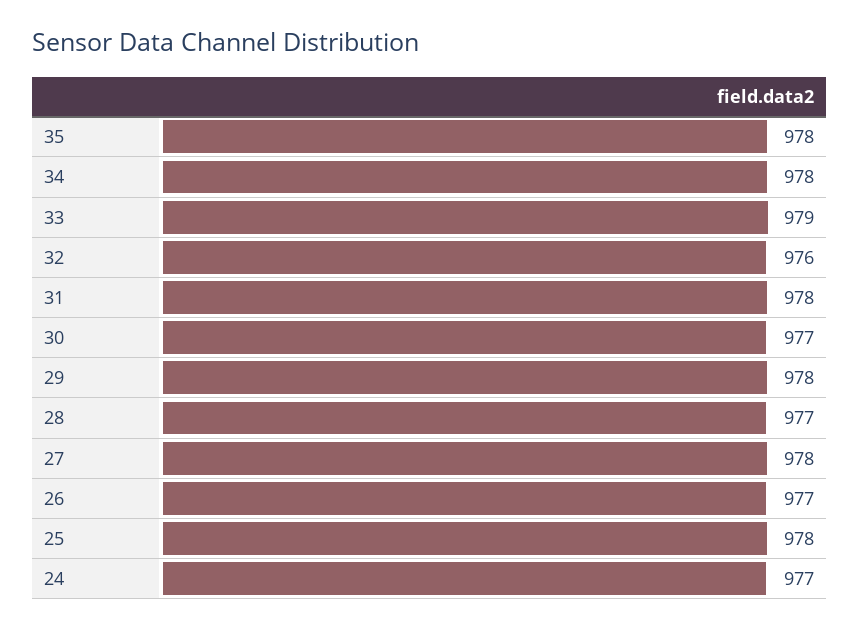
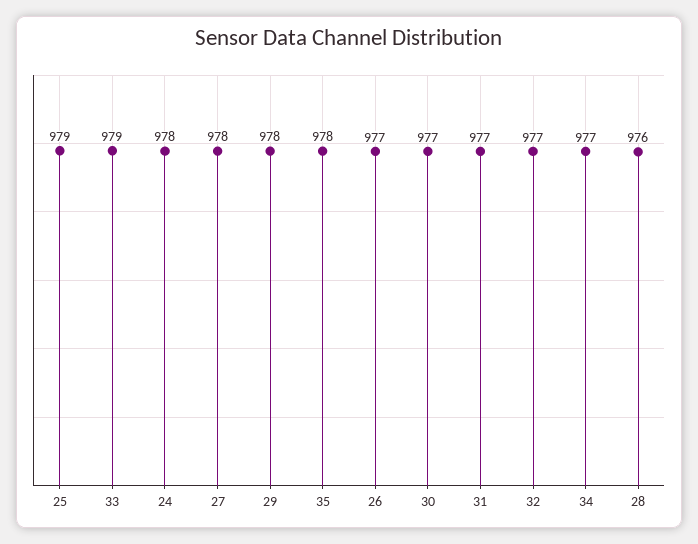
34: 978 -> 977
32: 976 -> 977
31: 978 -> 977
28: 977 -> 976
25: 978 -> 979
24: 977 -> 978

